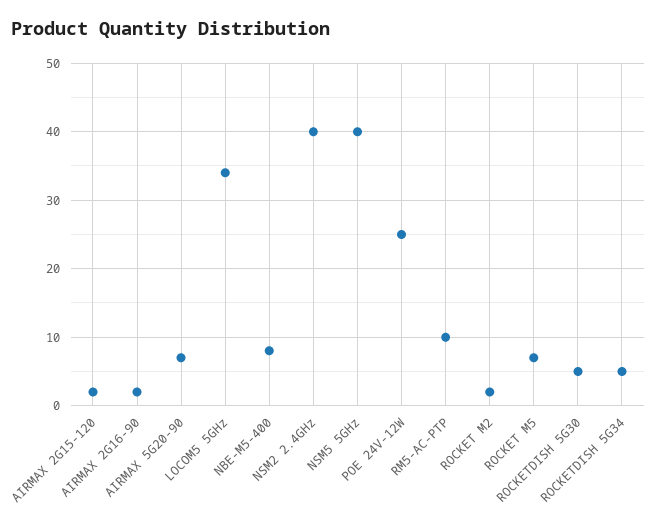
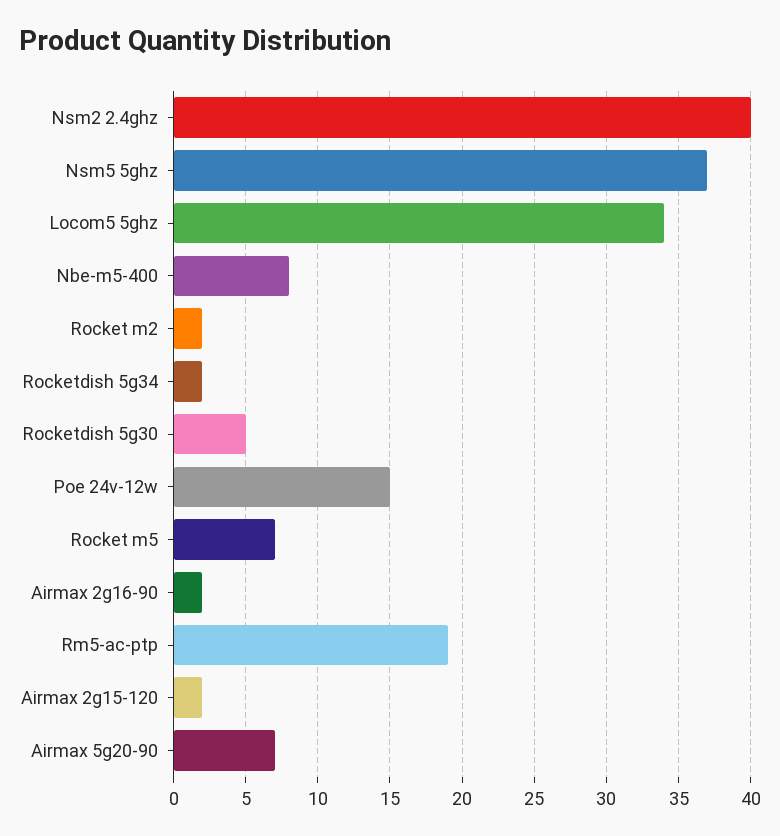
NSM5 5GHz: 40 -> 37
POE 24V-12W: 25 -> 15
RM5-AC-PTP: 10 -> 19
ROCKETDISH 5G34: 5 -> 2

